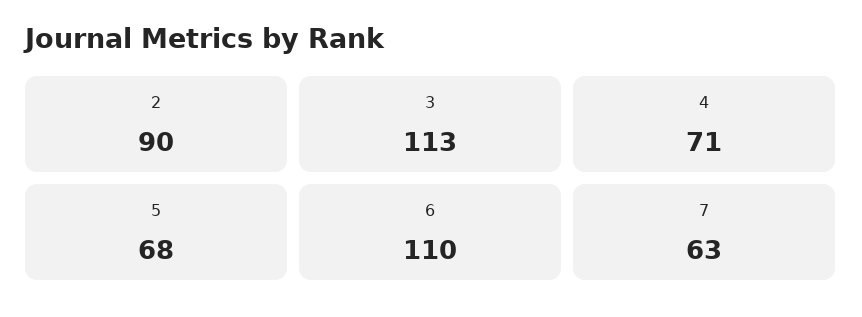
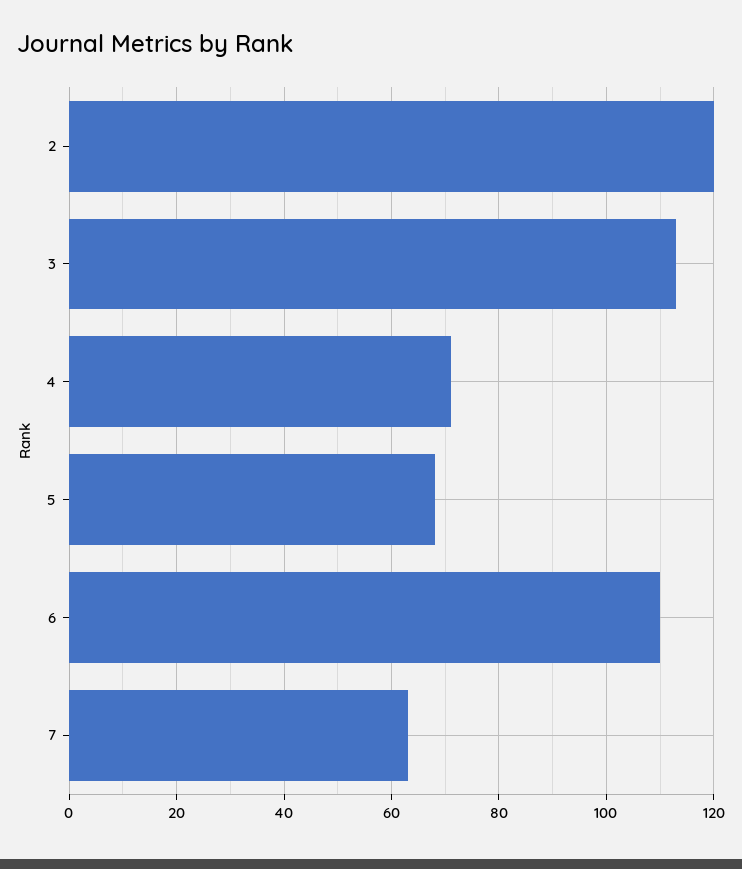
2: 90 -> 120

